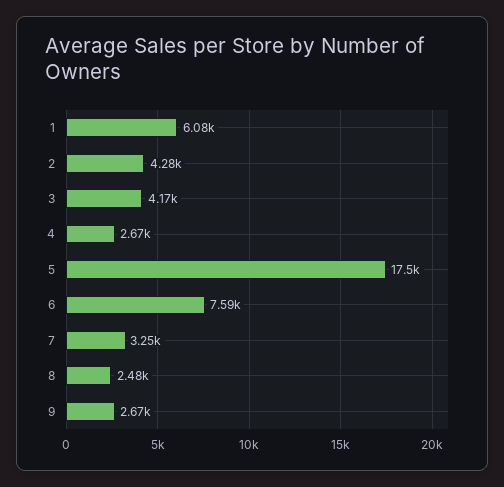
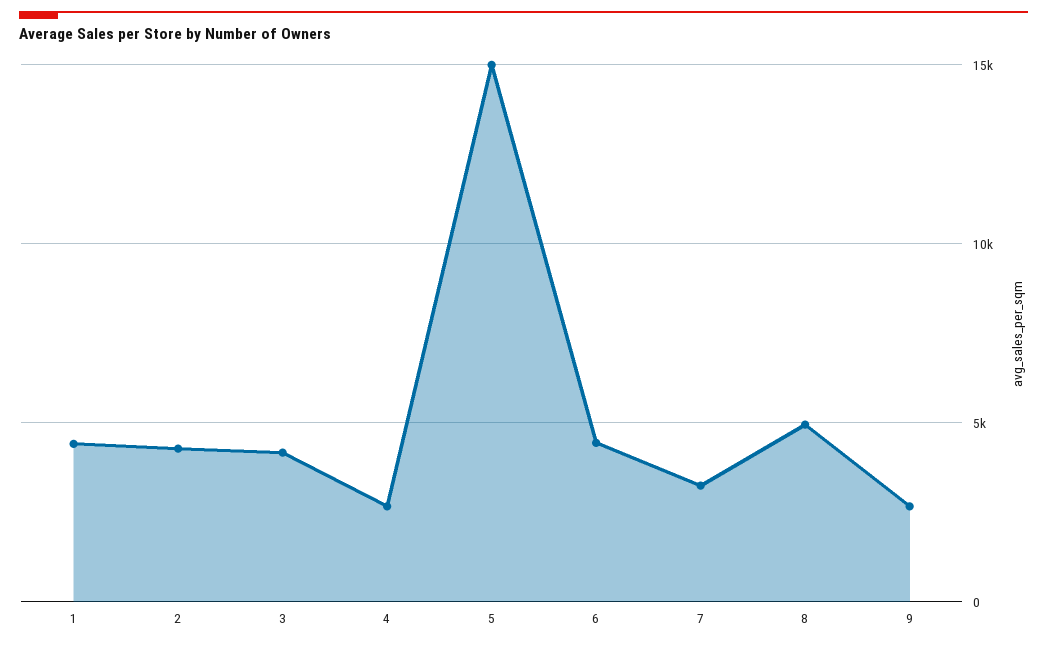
1: 6080 -> 4500
5: 17500 -> 15000
6: 7590 -> 4500
8: 2480 -> 5000

